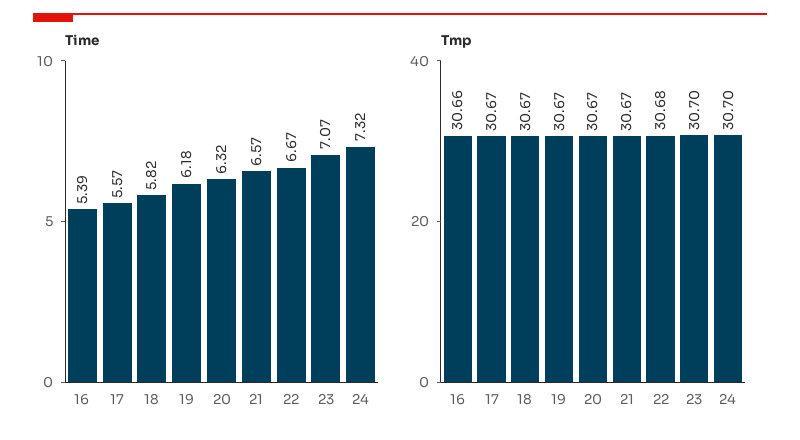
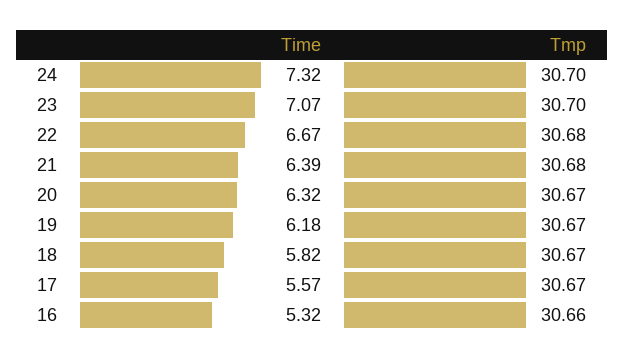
Time, 16: 5.39 -> 5.32
Time, 21: 6.57 -> 6.39
Tmp, 21: 30.67 -> 30.68

